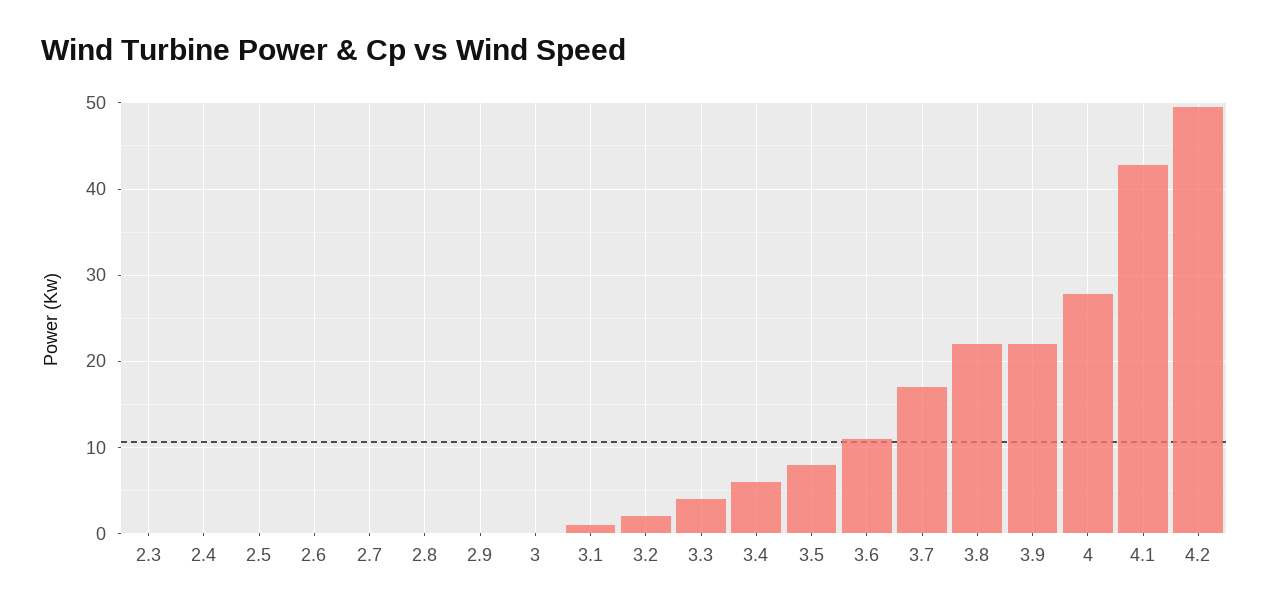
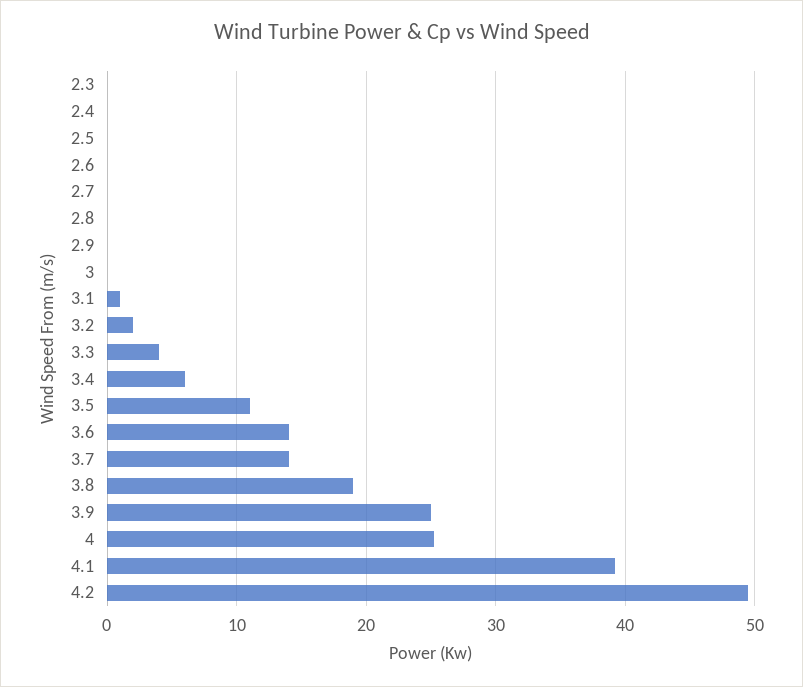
3.5: 8 -> 11
3.6: 11 -> 14
3.7: 17 -> 14
3.8: 22 -> 19
3.9: 22 -> 25
4: 28 -> 25
4.1: 43 -> 39

